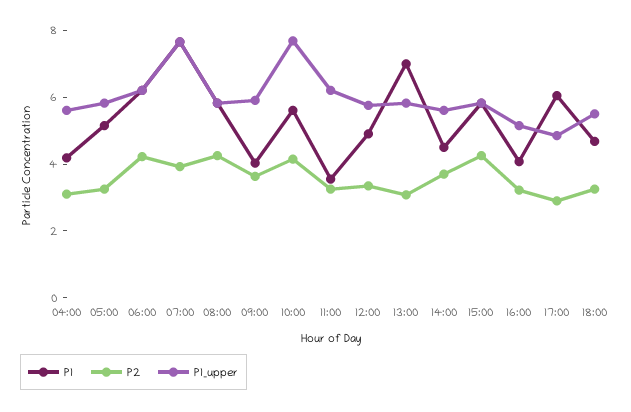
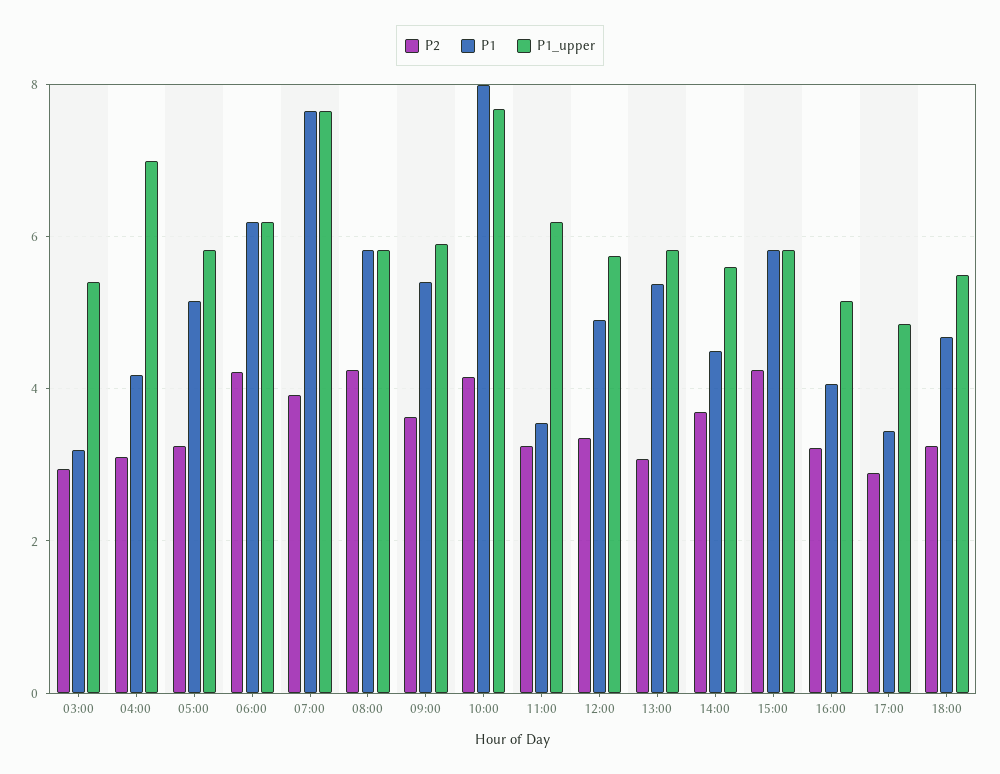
P1_upper, 04:00: 5.5 -> 7
P1, 09:00: 4 -> 5.4
P1, 10:00: 5.5 -> 8
P1, 13:00: 7 -> 5.4
P1, 17:00: 6 -> 3.4
P2, 03:00: none -> 3
P1, 03:00: none -> 3.2
P1_upper, 03:00: none -> 5.4

